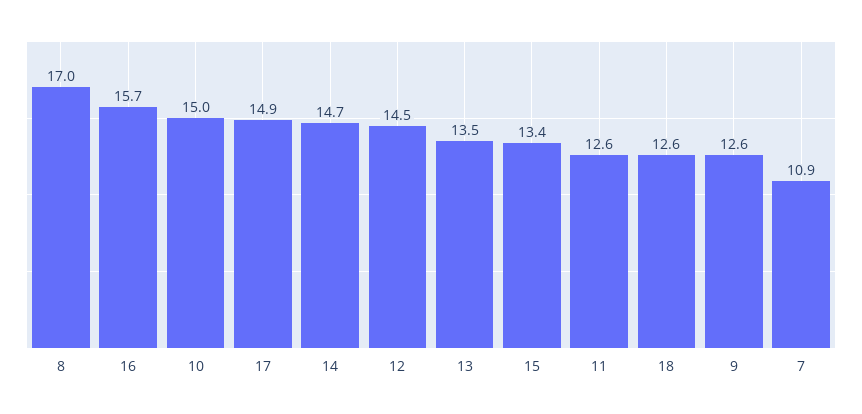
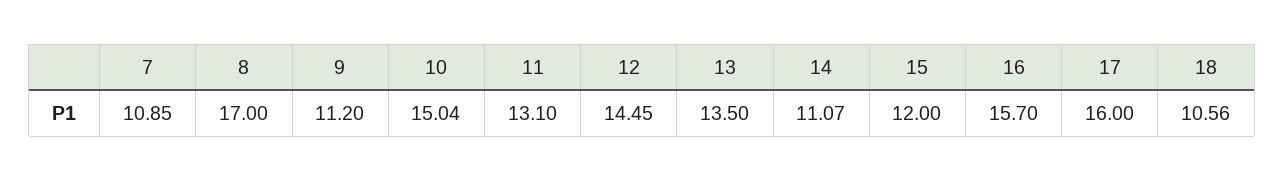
17: 14.9 -> 16
14: 14.7 -> 11.07
15: 13.4 -> 12
11: 12.6 -> 13.1
18: 12.6 -> 10.56
9: 12.6 -> 11.2

